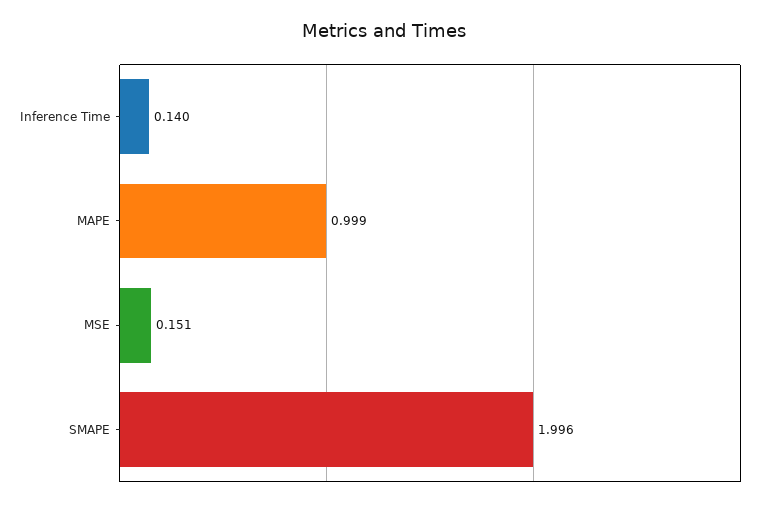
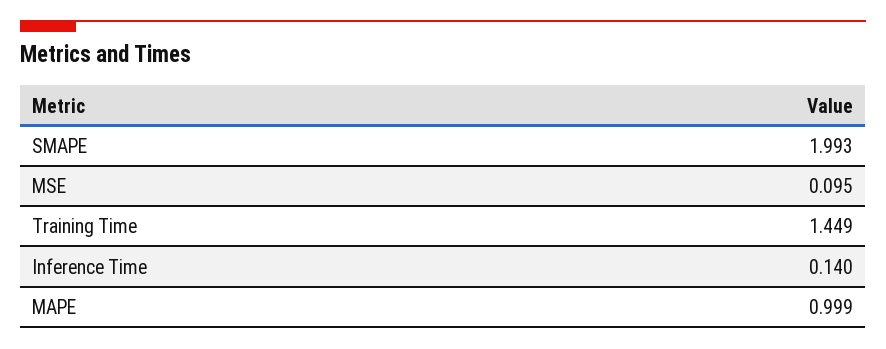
MSE: 0.151 -> 0.095
SMAPE: 1.996 -> 1.993
Training Time: none -> 1.449

